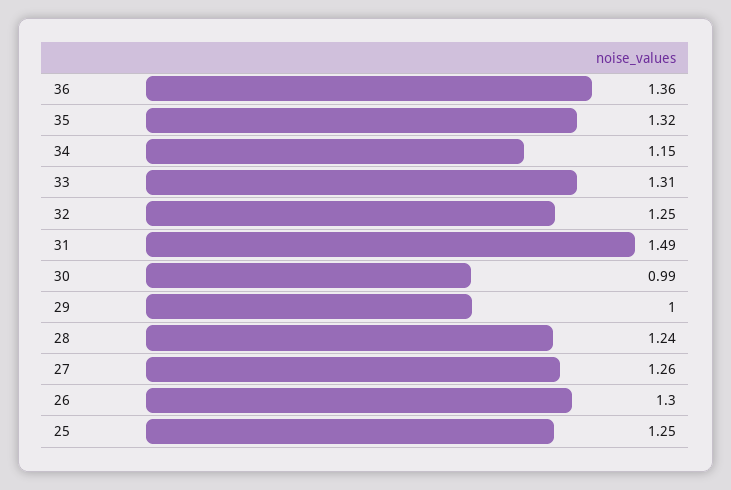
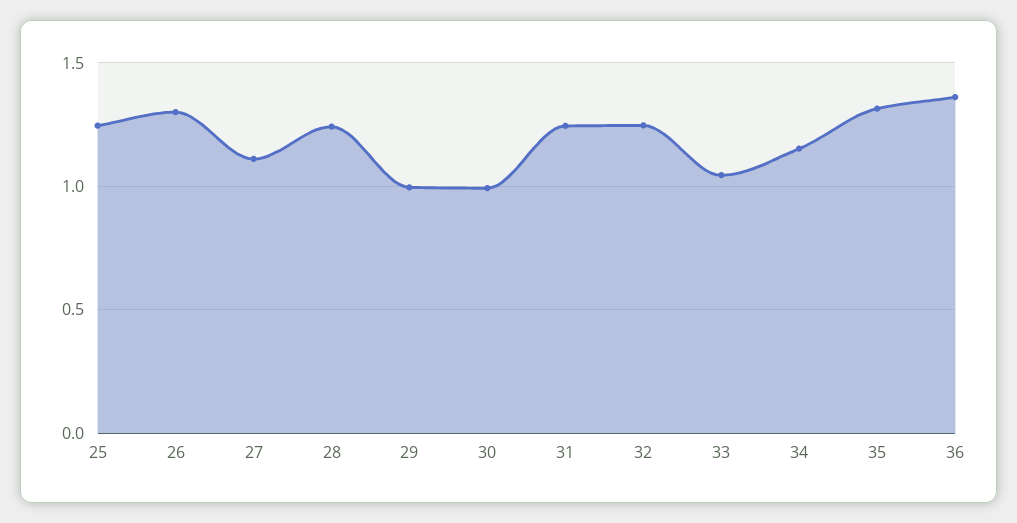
33: 1.31 -> 1.05
31: 1.49 -> 1.25
27: 1.26 -> 1.1

